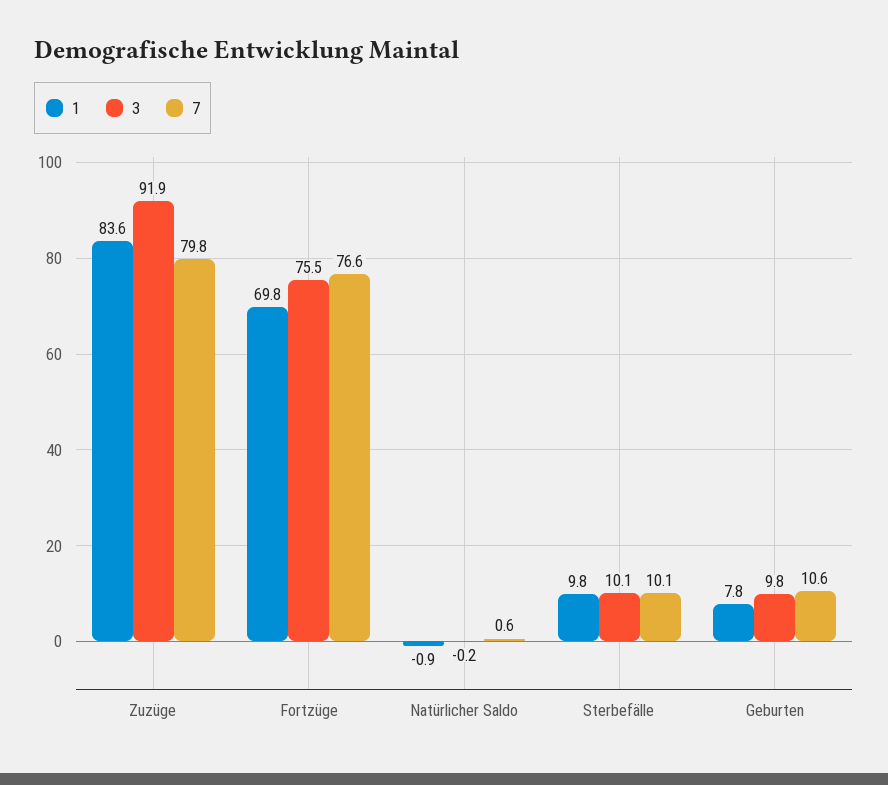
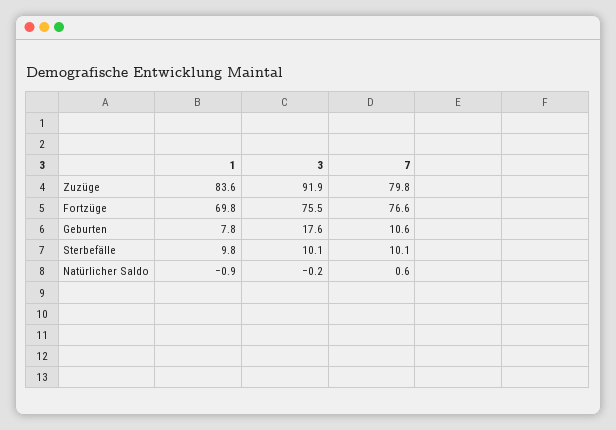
3, Geburten: 9.8 -> 17.6

